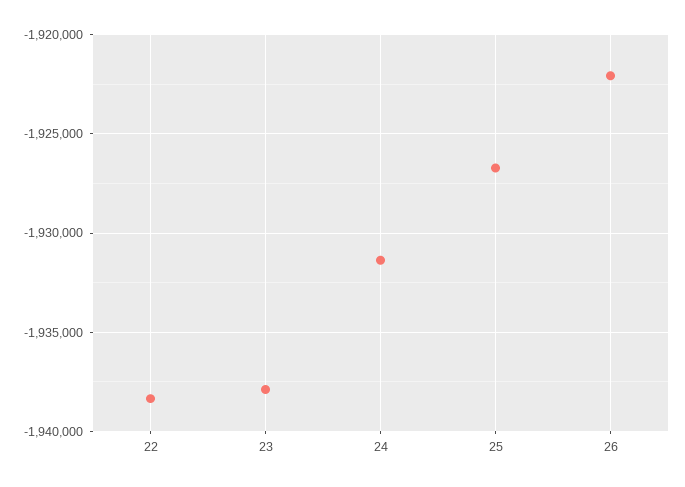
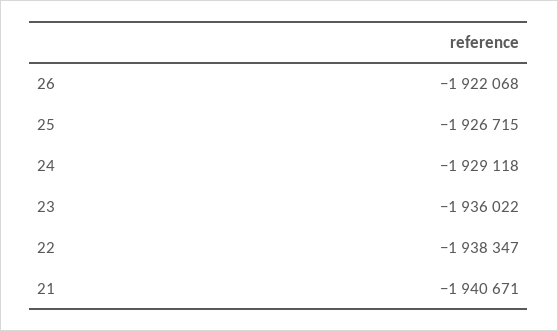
23: -1938000 -> -1936022
24: -1931500 -> -1929118
21: none -> -1940671

